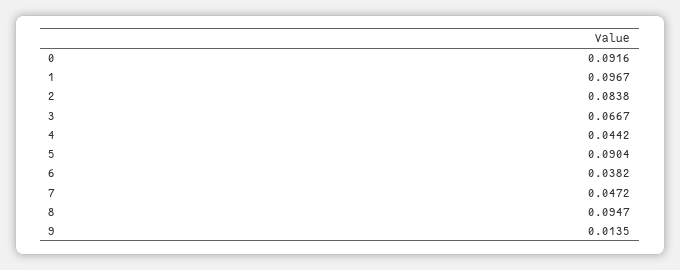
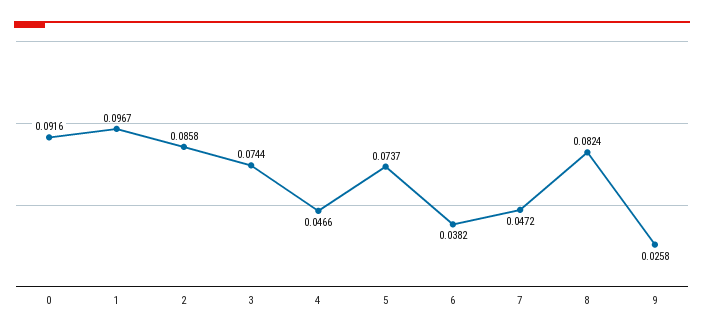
2: 0.0838 -> 0.0858
3: 0.0667 -> 0.0744
4: 0.0442 -> 0.0466
5: 0.0904 -> 0.0737
8: 0.0947 -> 0.0824
9: 0.0135 -> 0.0258

